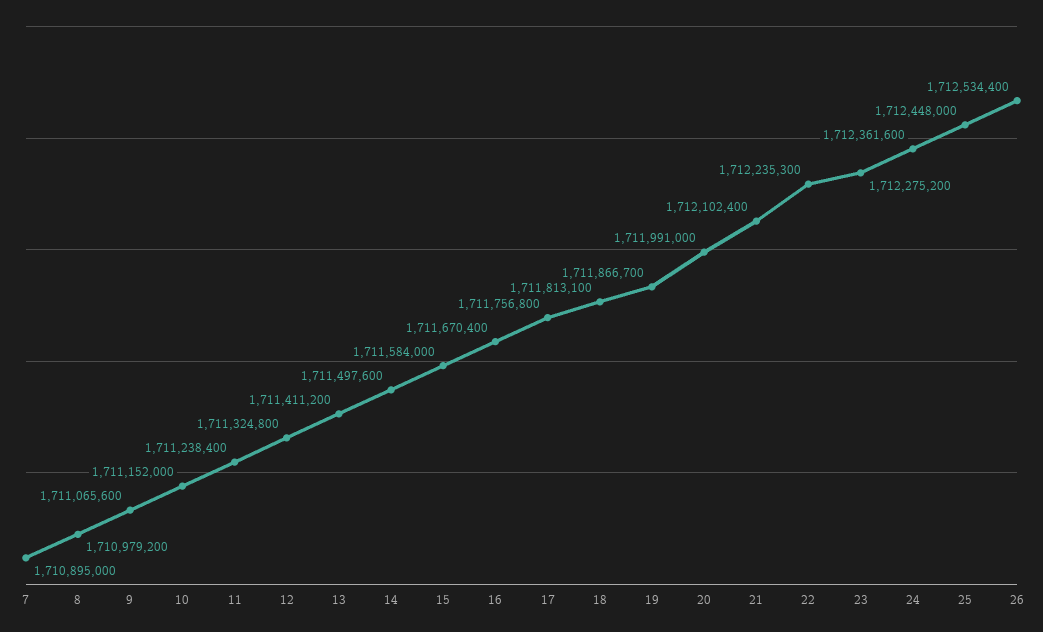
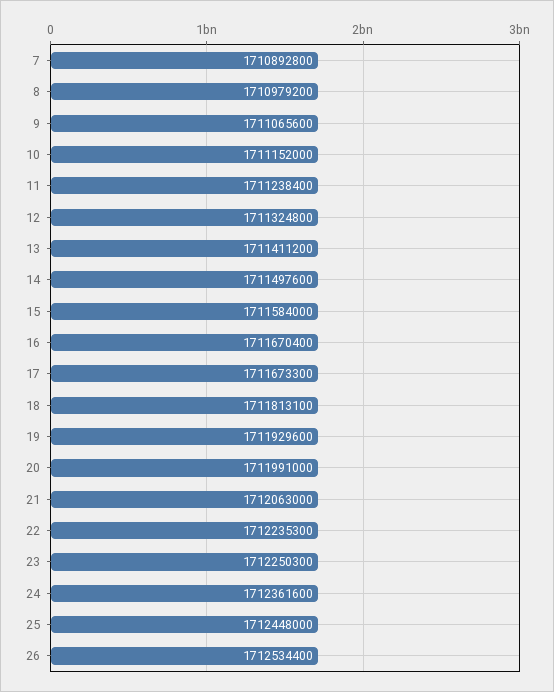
7: 1710895000 -> 1710892800
17: 1711756800 -> 1711673300
19: 1711866700 -> 1711929600
21: 1712102400 -> 1712063000
23: 1712275200 -> 1712250300

